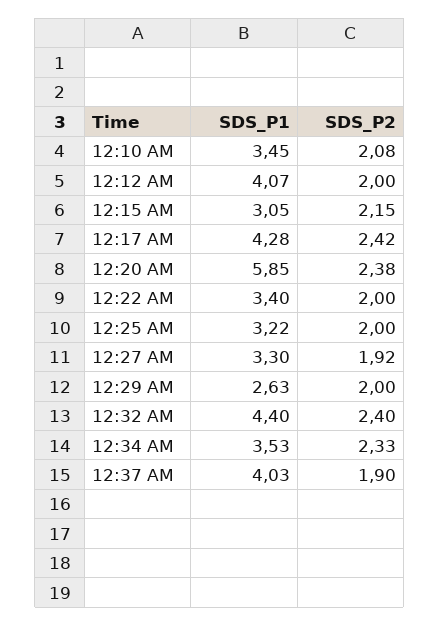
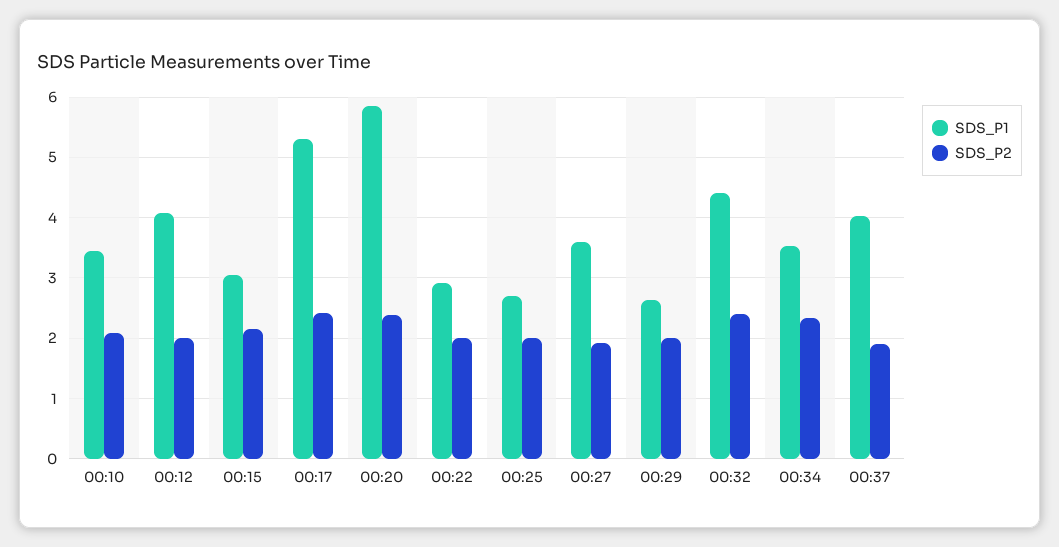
SDS_P1, 12:17 AM: 4.28 -> 5.3
SDS_P1, 12:22 AM: 3.4 -> 2.9
SDS_P1, 12:25 AM: 3.22 -> 2.7
SDS_P1, 12:27 AM: 3.3 -> 3.6

